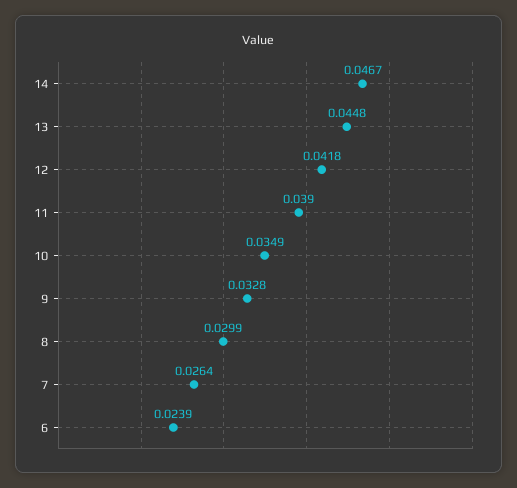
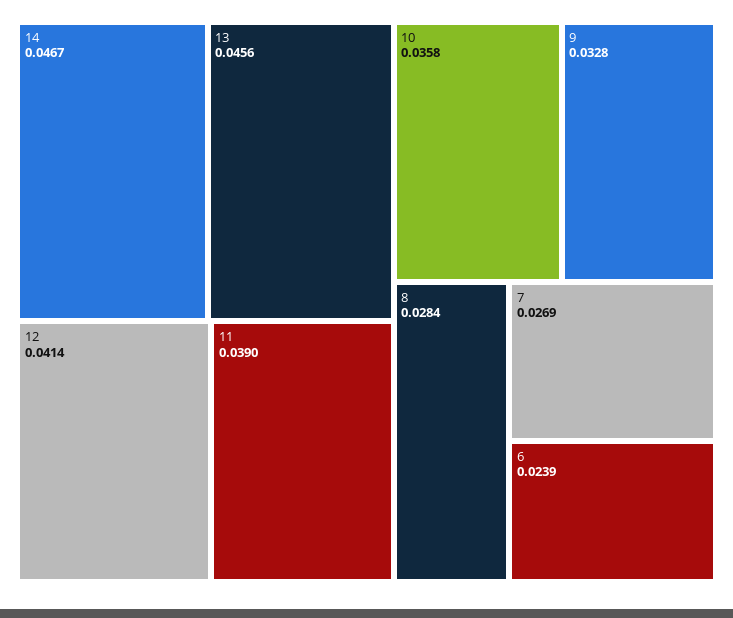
13: 0.0448 -> 0.0456
12: 0.0418 -> 0.0414
10: 0.0349 -> 0.0358
8: 0.0299 -> 0.0284
7: 0.0264 -> 0.0269

